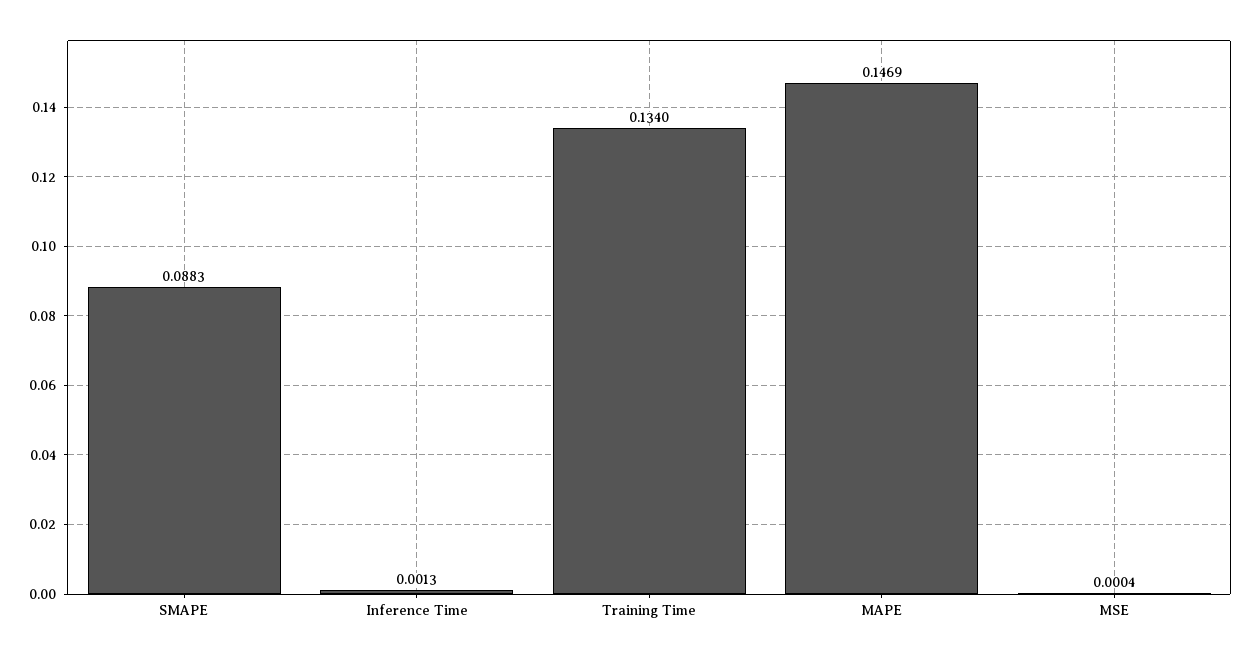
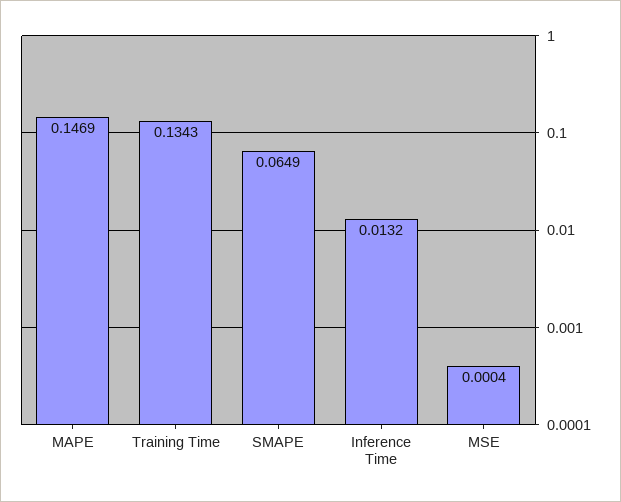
SMAPE: 0.0883 -> 0.0649
Inference Time: 0.0013 -> 0.0132
Training Time: 0.134 -> 0.1343

